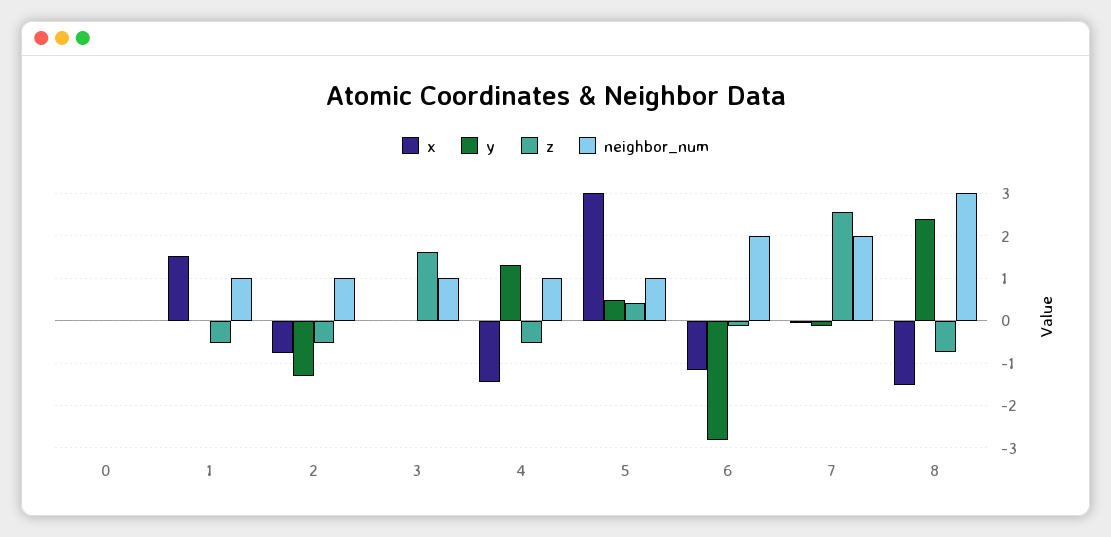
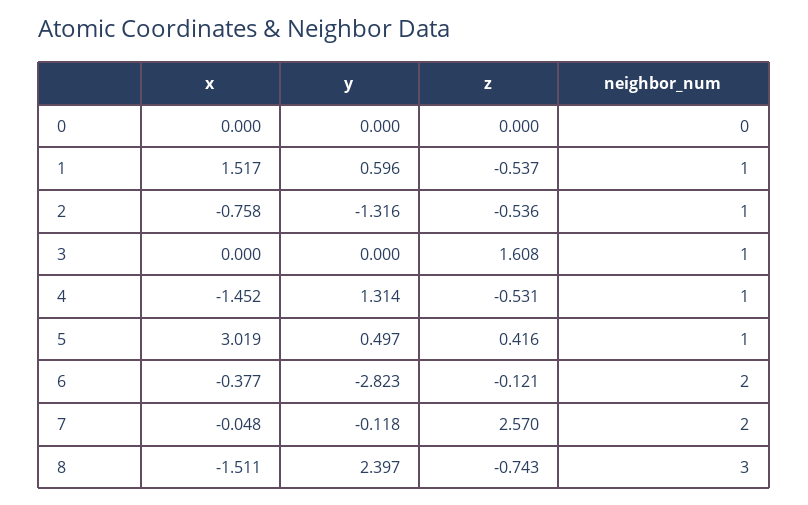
y, 1: 0 -> 0.596
x, 6: -1.2 -> -0.377

